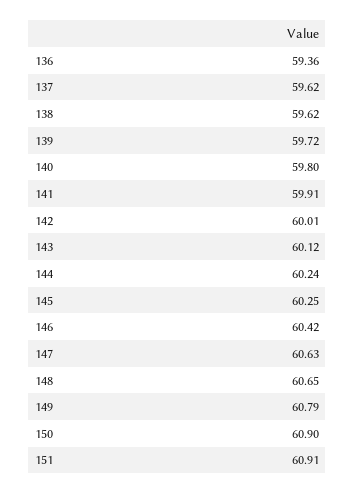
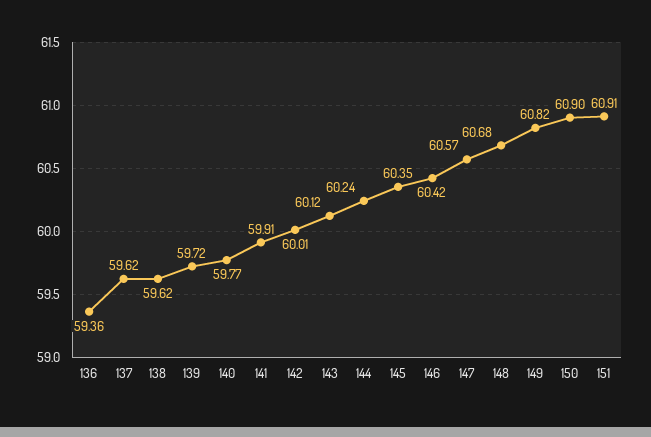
140: 59.8 -> 59.77
145: 60.25 -> 60.35
147: 60.63 -> 60.57
148: 60.65 -> 60.68
149: 60.79 -> 60.82

